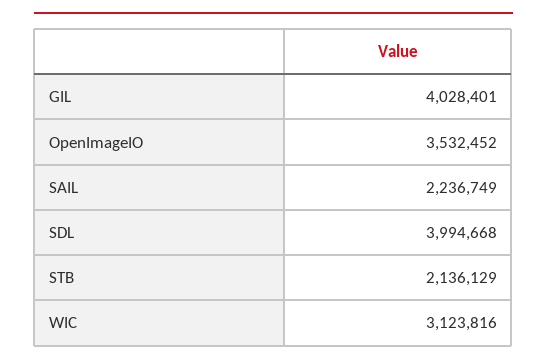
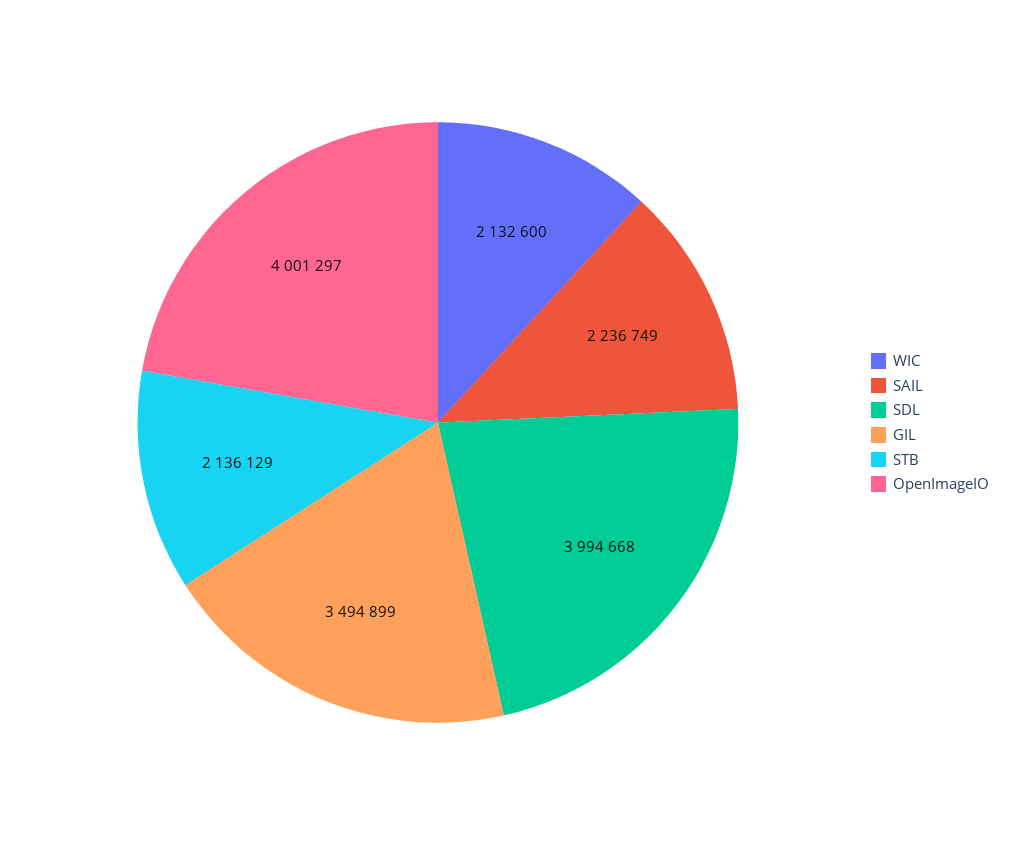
GIL: 4028401 -> 3494899
OpenImageIO: 3532452 -> 4001297
WIC: 3123816 -> 2132600

